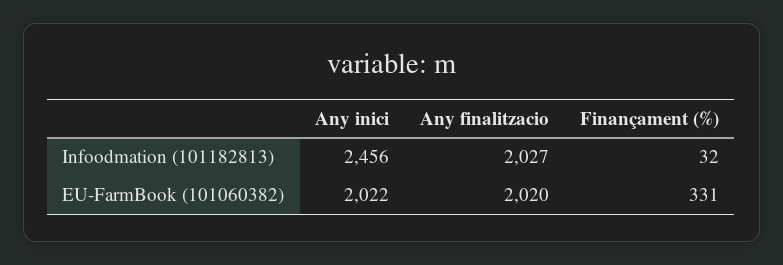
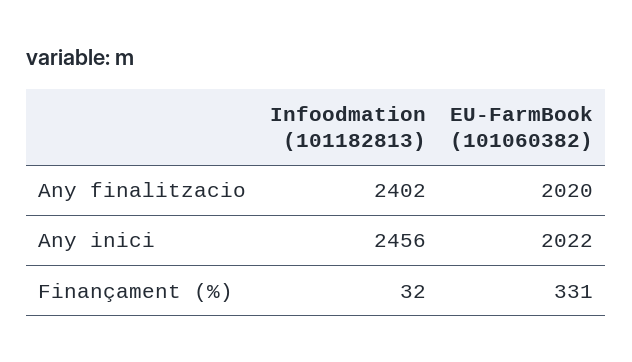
Any finalitzacio, Infoodmation (101182813): 2027 -> 2402

